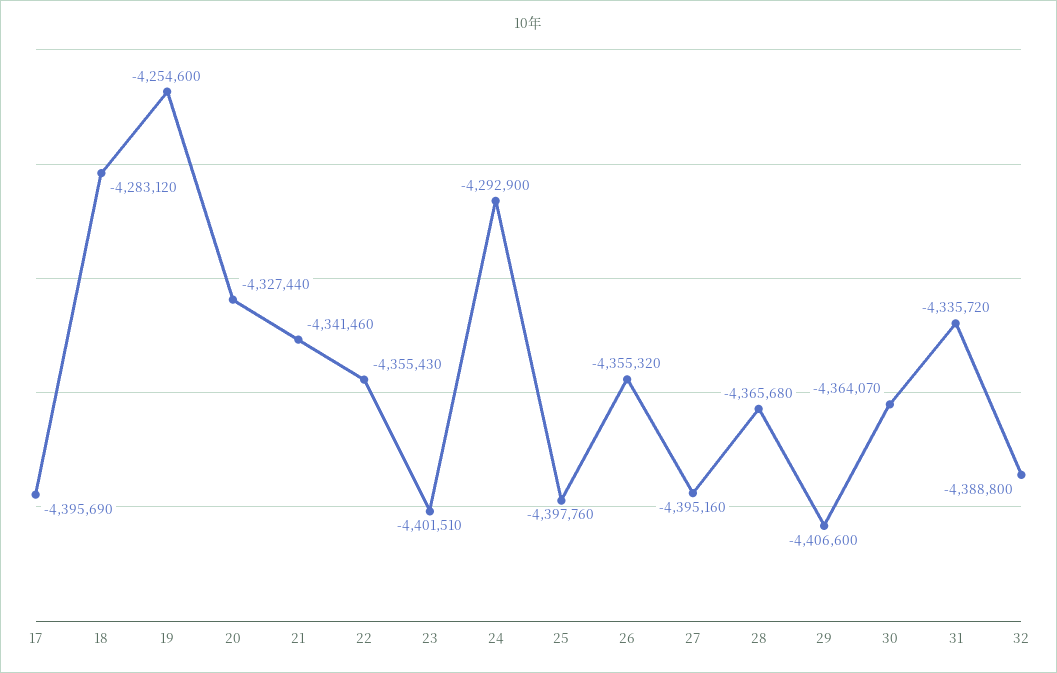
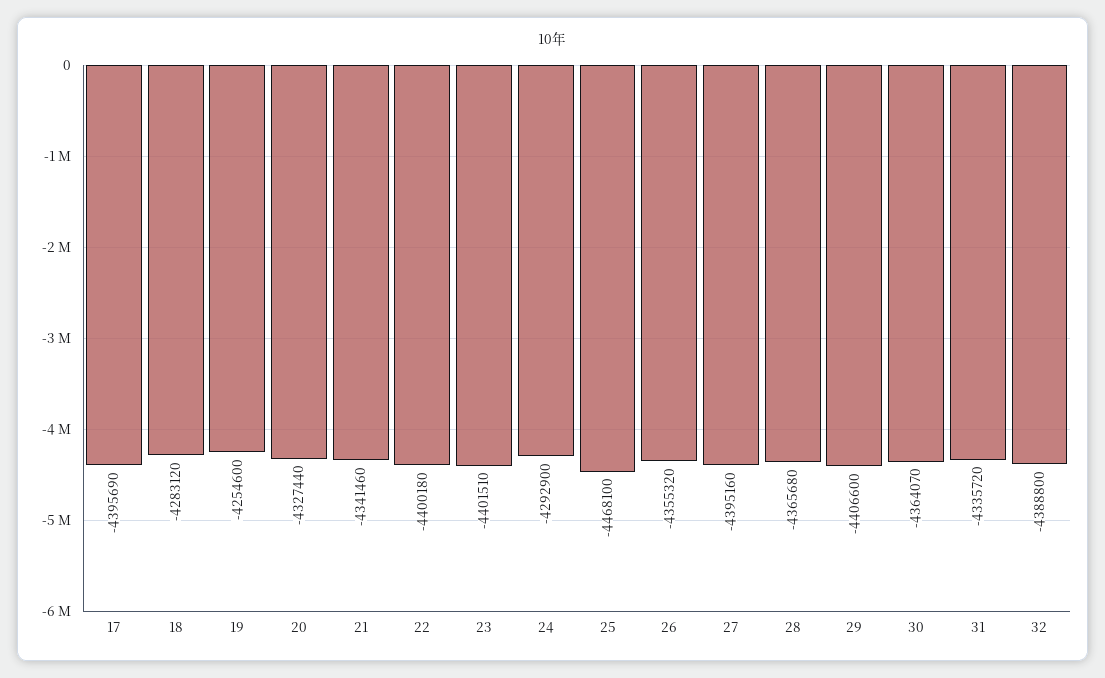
22: -4355430 -> -4400180
25: -4397760 -> -4468100

